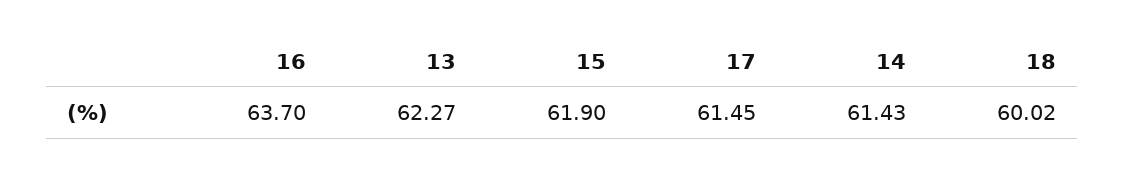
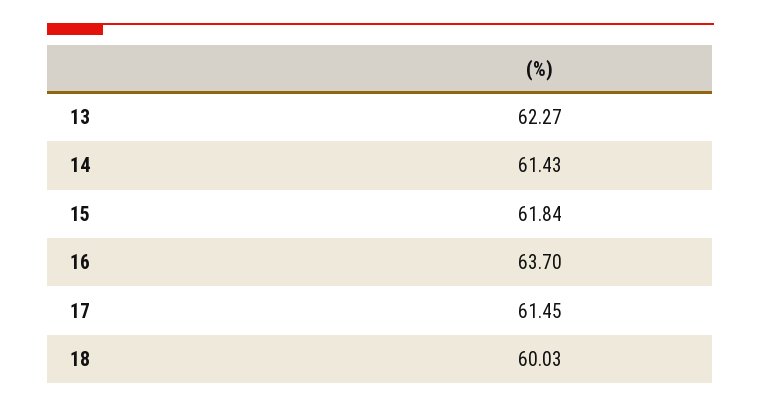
15: 61.9 -> 61.84
18: 60.02 -> 60.03

